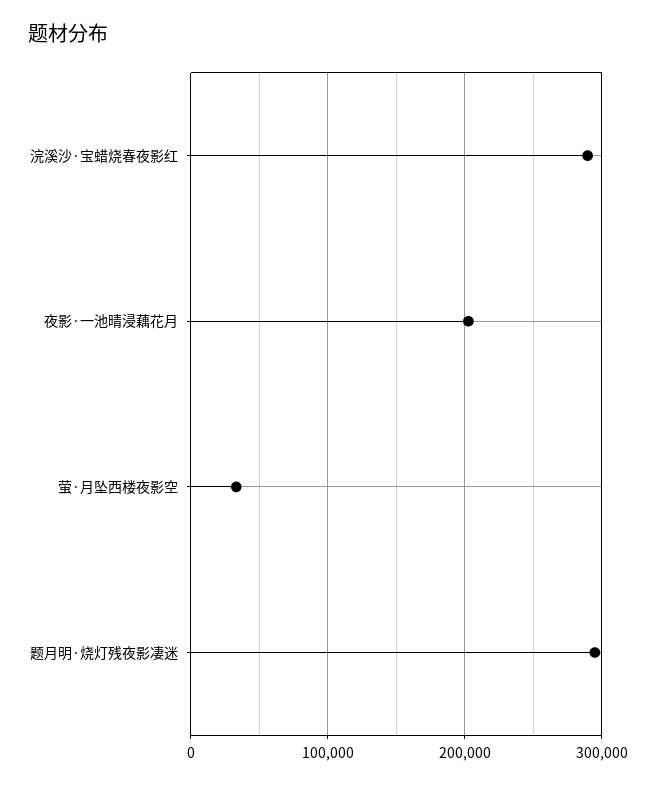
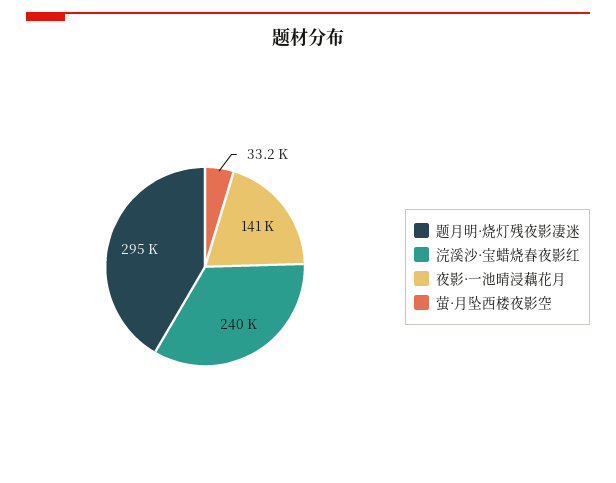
浣溪沙·宝蜡烧春夜影红: 290000 -> 240000
夜影·一池晴浸藕花月: 200000 -> 141000

